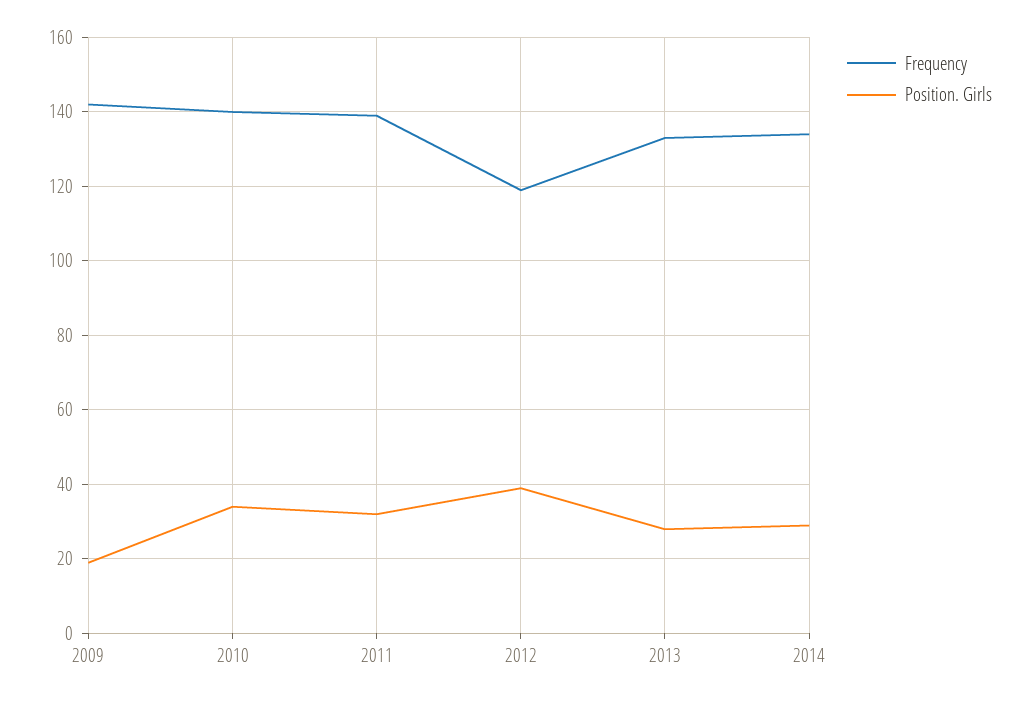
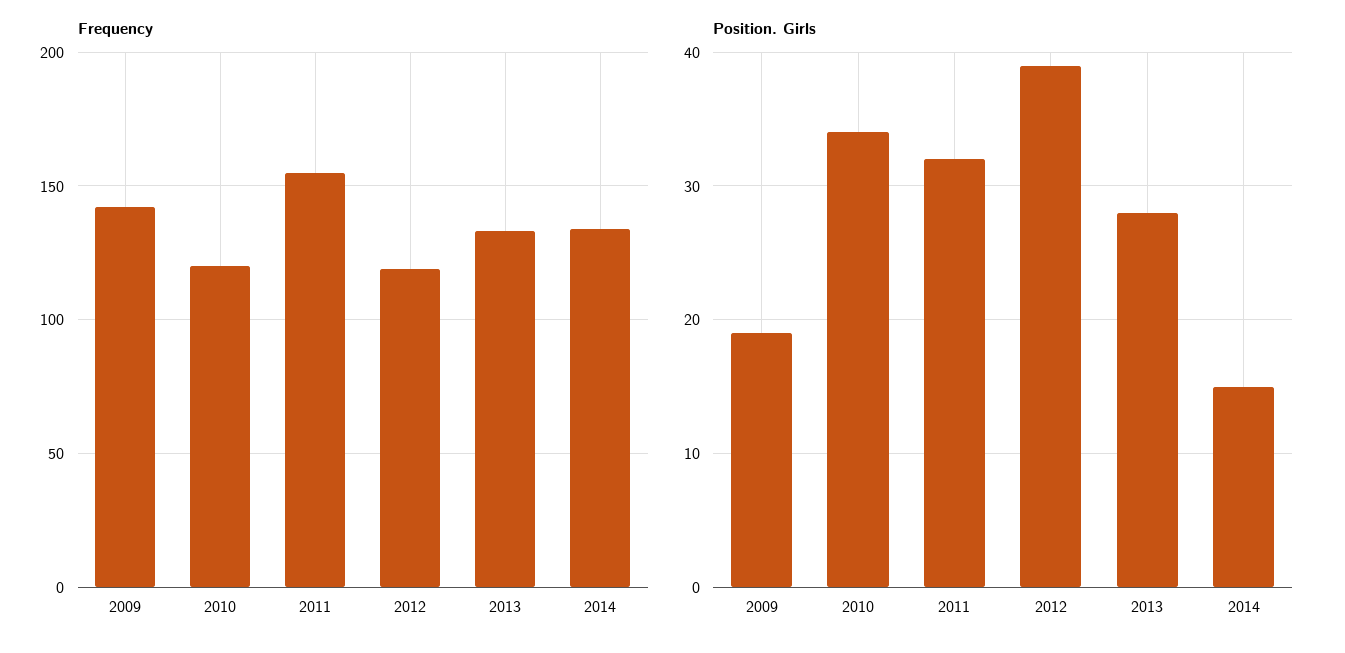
Frequency, 2010: 140 -> 120
Frequency, 2011: 140 -> 155
Position. Girls, 2014: 30 -> 15

